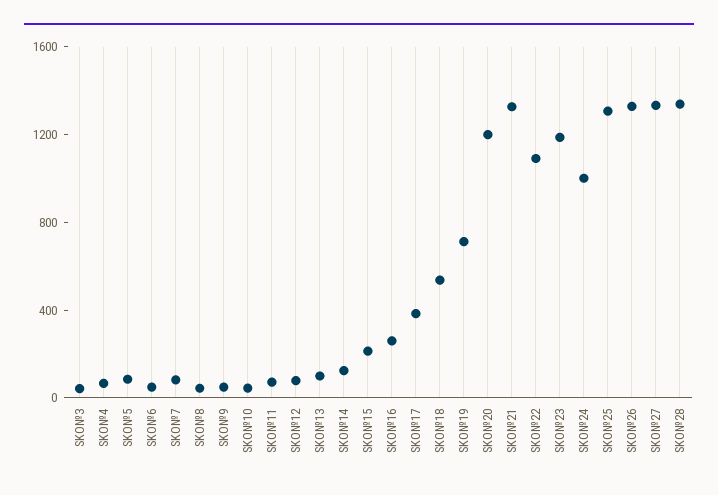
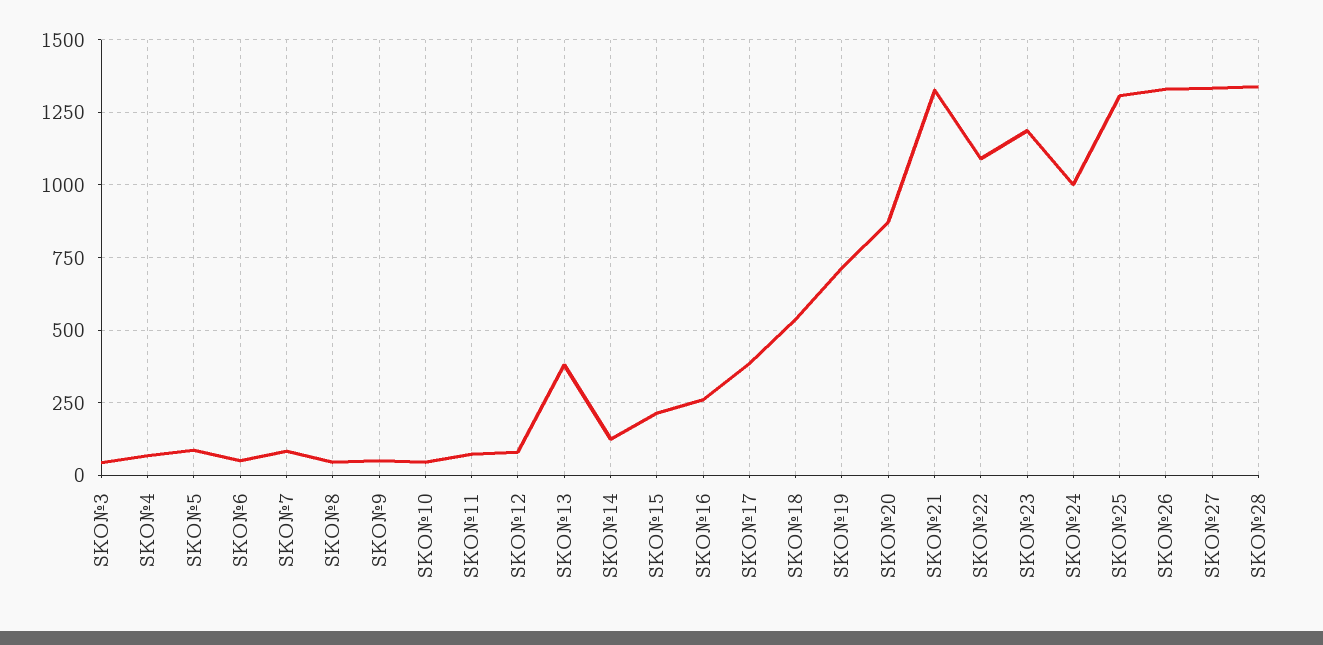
SKO№13: 100 -> 375
SKO№20: 1200 -> 875

